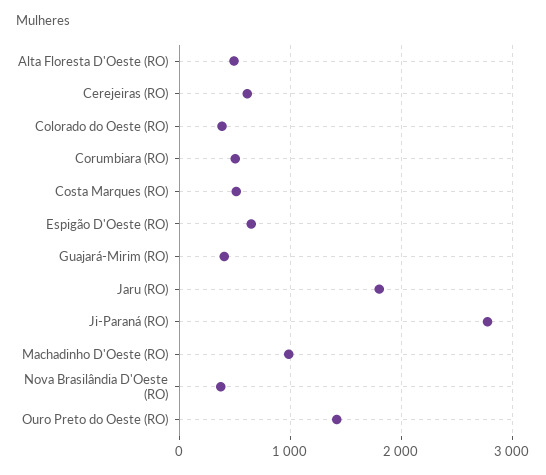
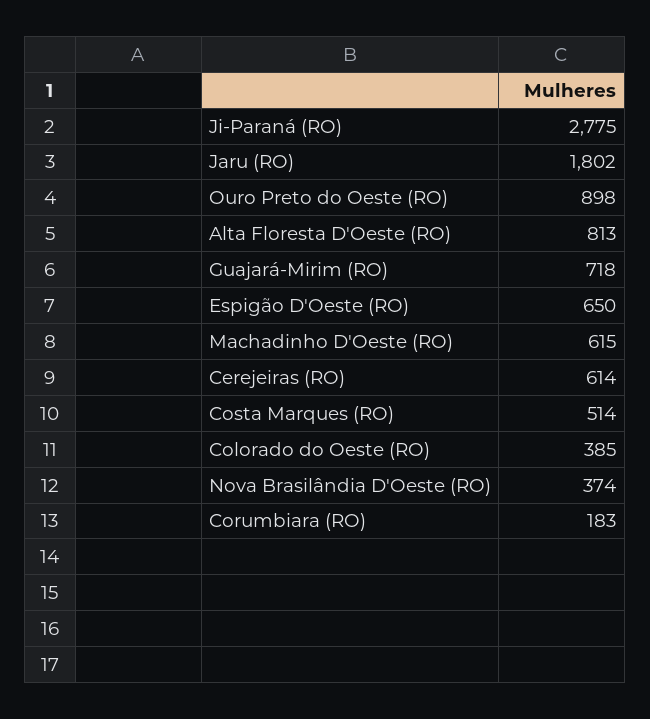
Alta Floresta D'Oeste (RO): 500 -> 813
Corumbiara (RO): 500 -> 183
Guajará-Mirim (RO): 400 -> 718
Machadinho D'Oeste (RO): 1000 -> 615
Ouro Preto do Oeste (RO): 1400 -> 898

